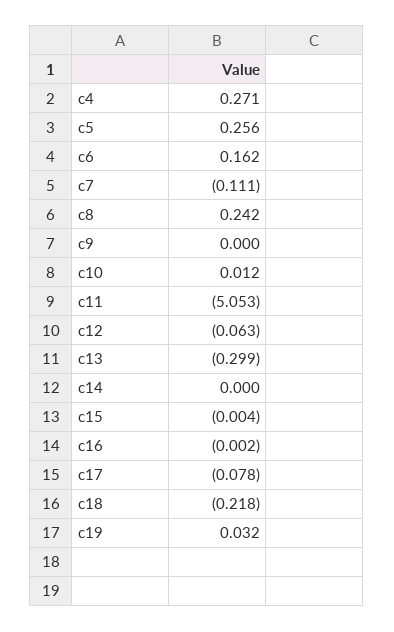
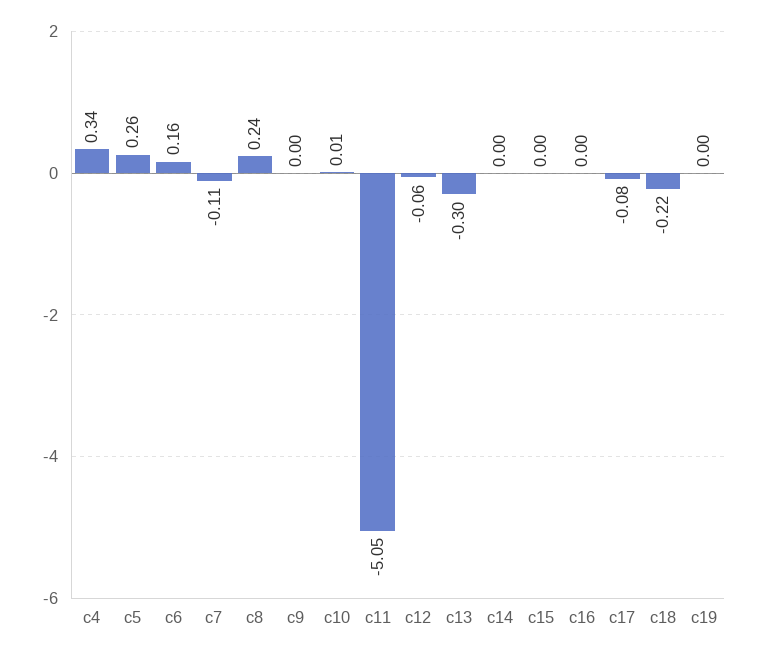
c4: 0.271 -> 0.34
c19: 0.032 -> 0

